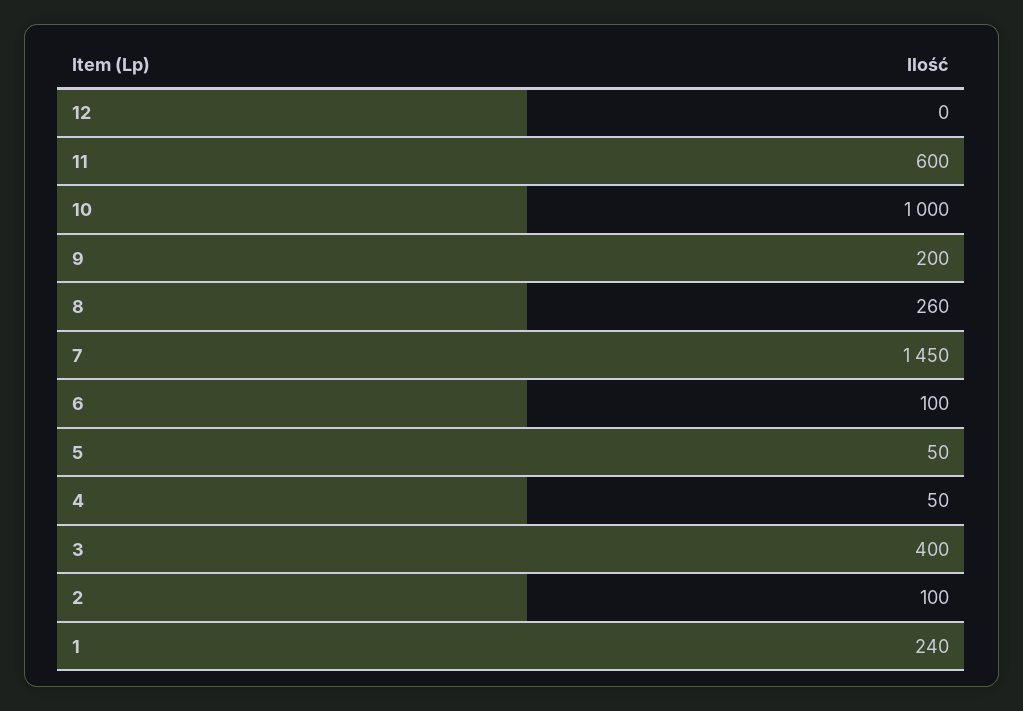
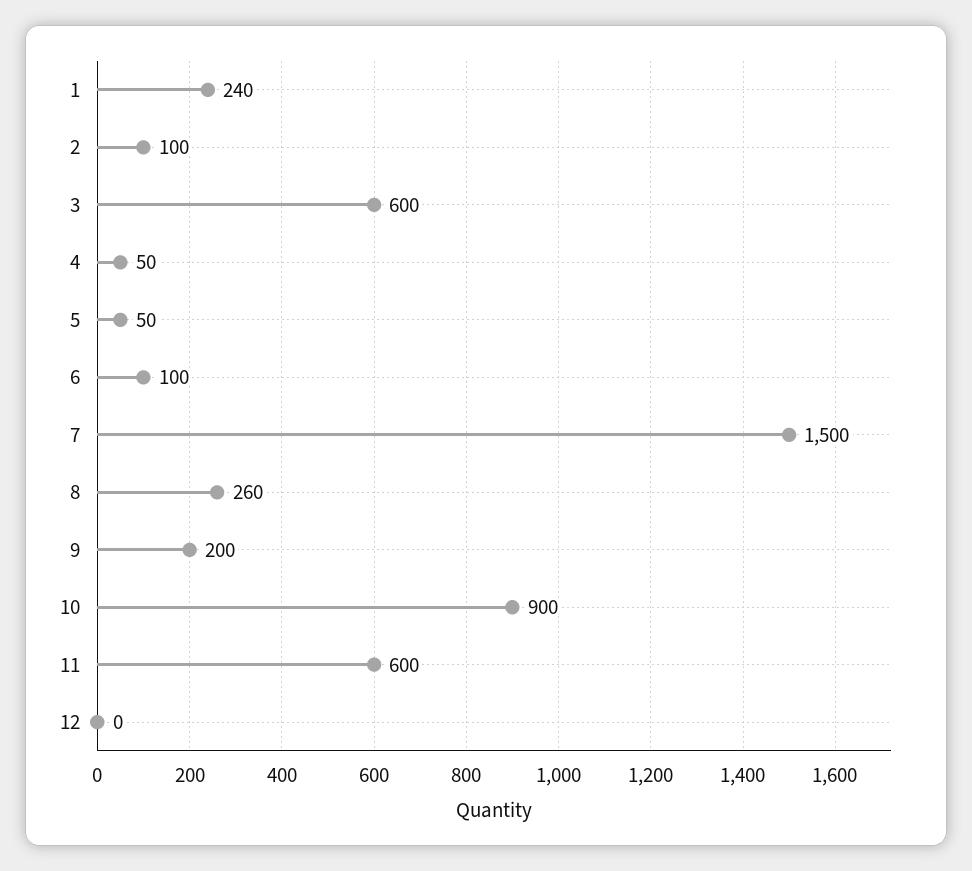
10: 1000 -> 900
7: 1450 -> 1500
3: 400 -> 600

